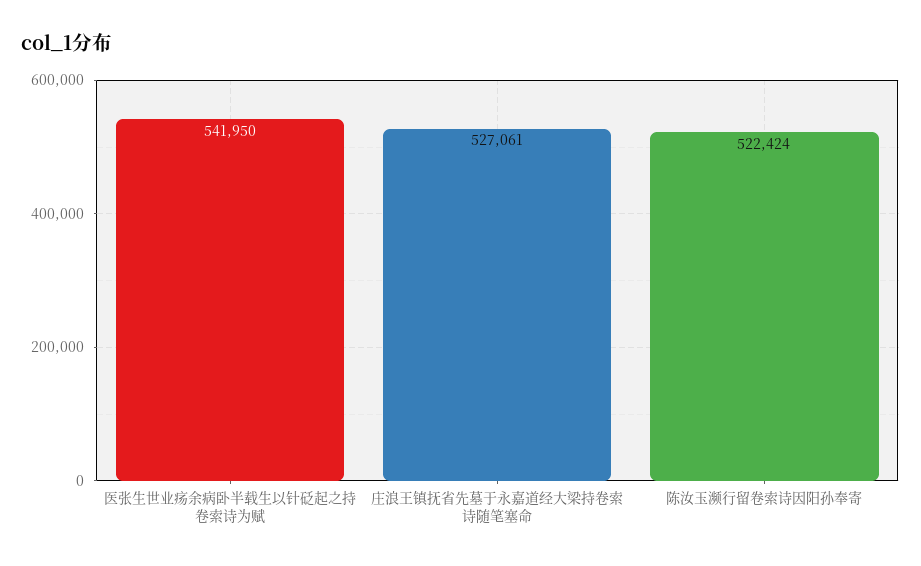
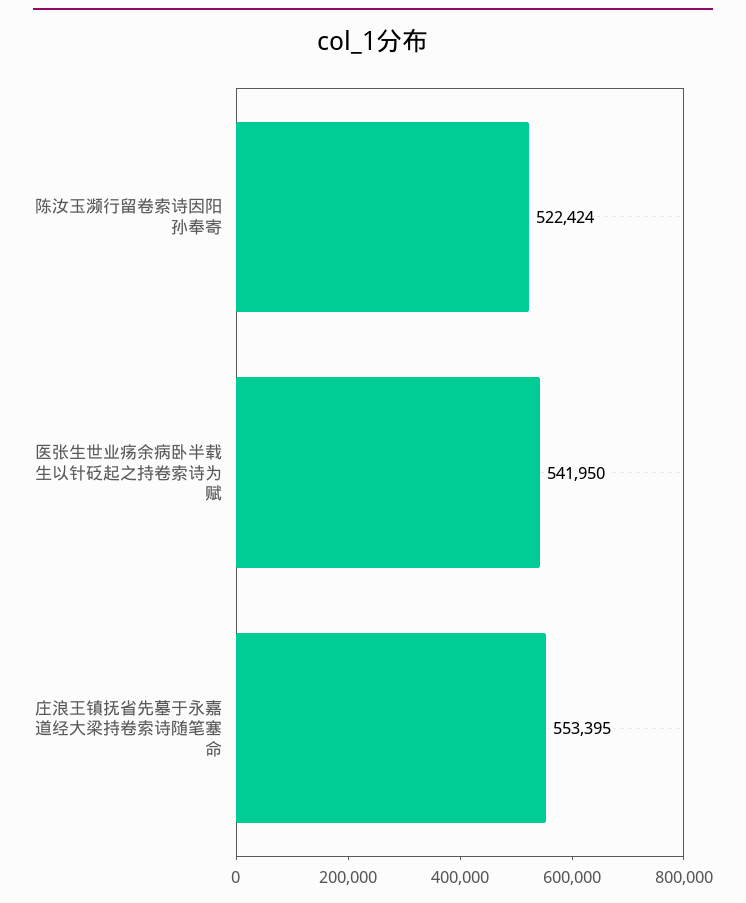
庄浪王镇抚省先墓于永嘉道经大梁持卷索诗随笔塞命: 527061 -> 553395

